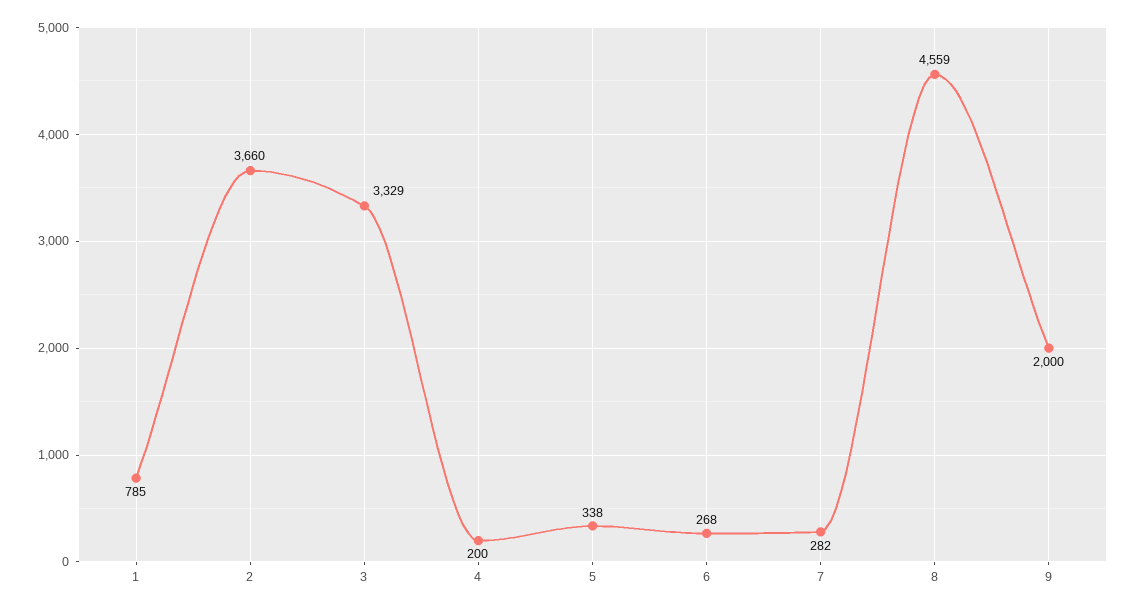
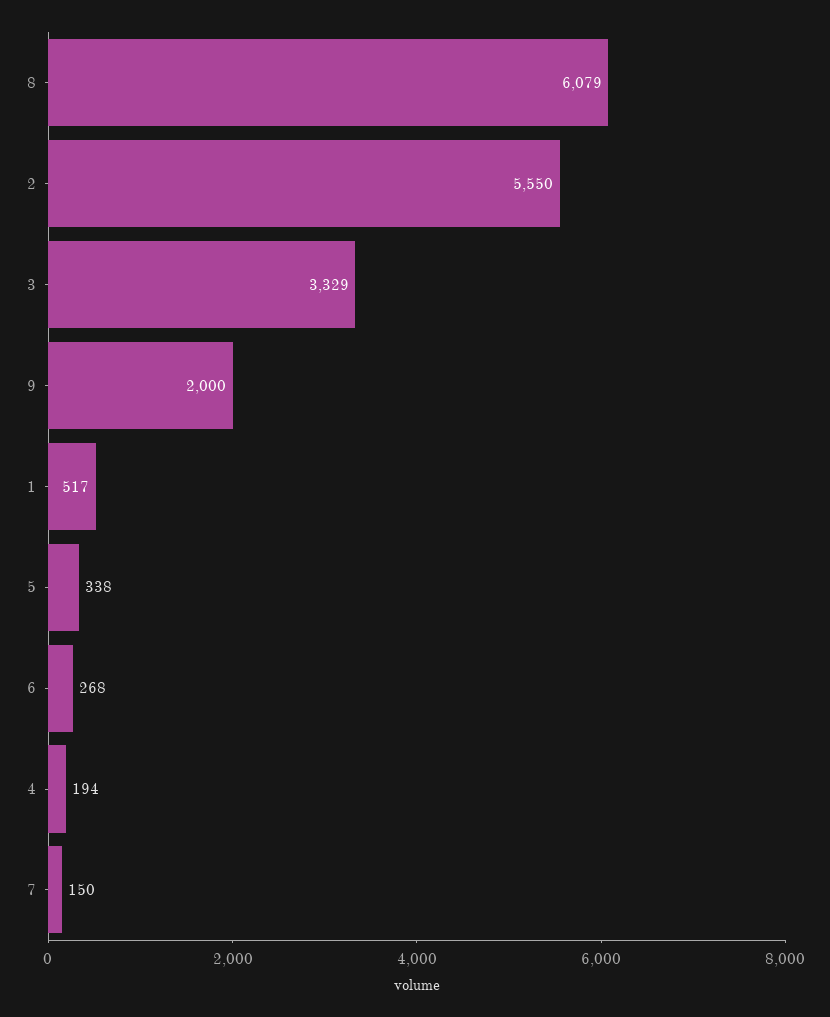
1: 785 -> 517
2: 3660 -> 5550
4: 200 -> 194
7: 282 -> 150
8: 4559 -> 6079

